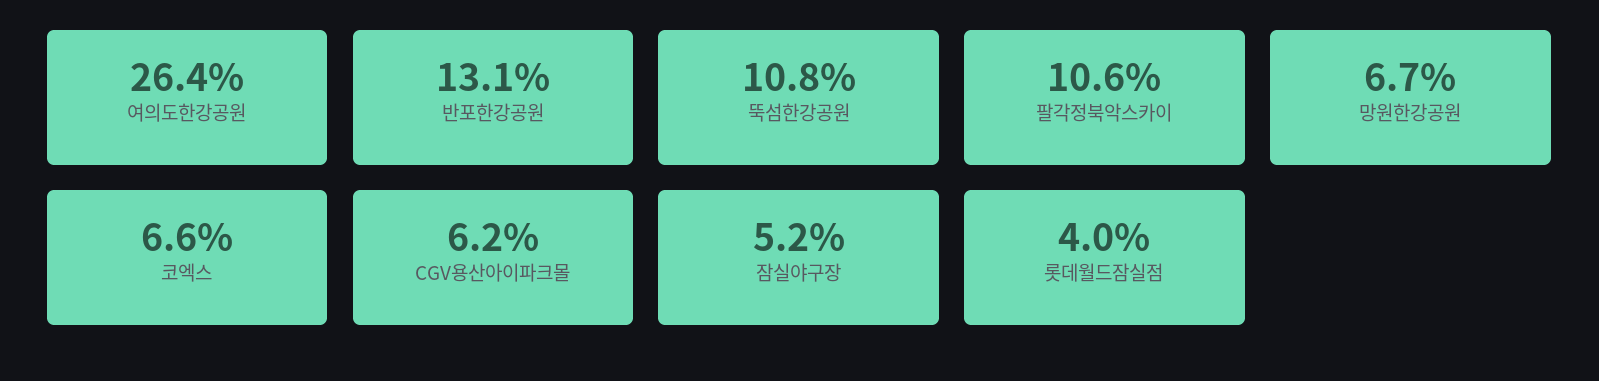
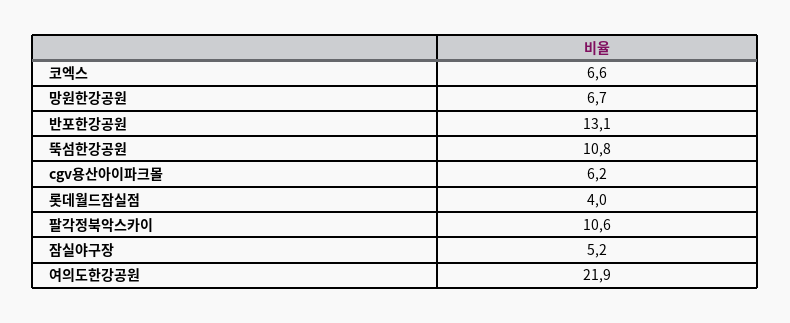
여의도한강공원: 26.4 -> 21.9

